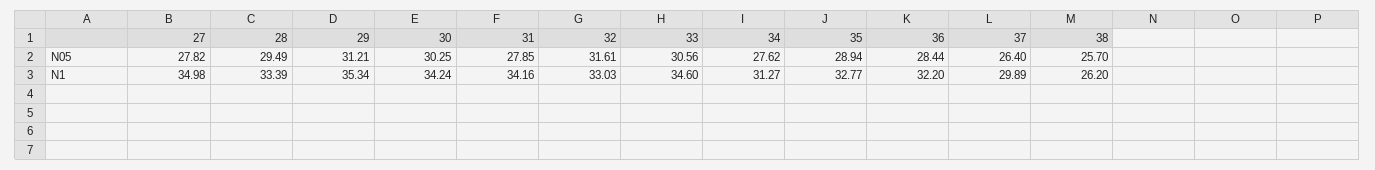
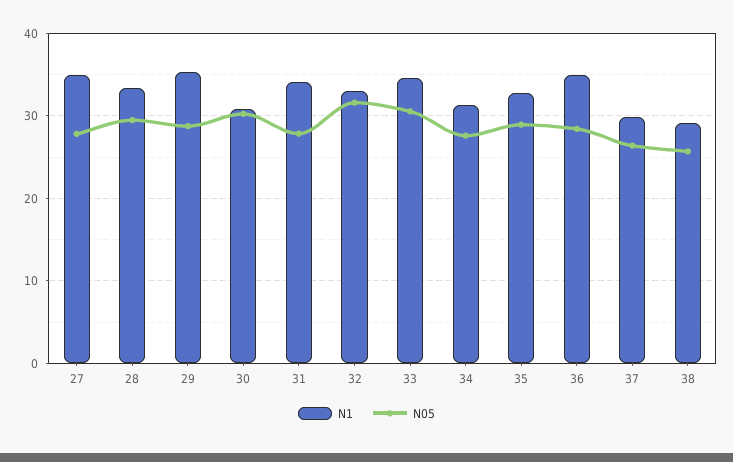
N05, 29: 31.21 -> 29
N1, 30: 34.24 -> 31
N1, 36: 32.2 -> 35
N1, 38: 26.2 -> 29

